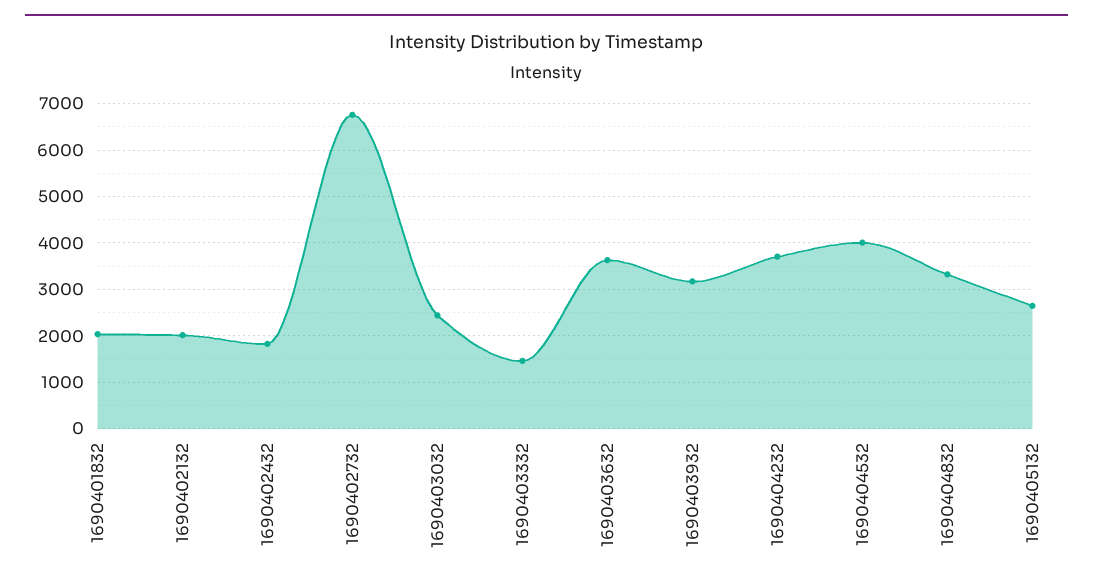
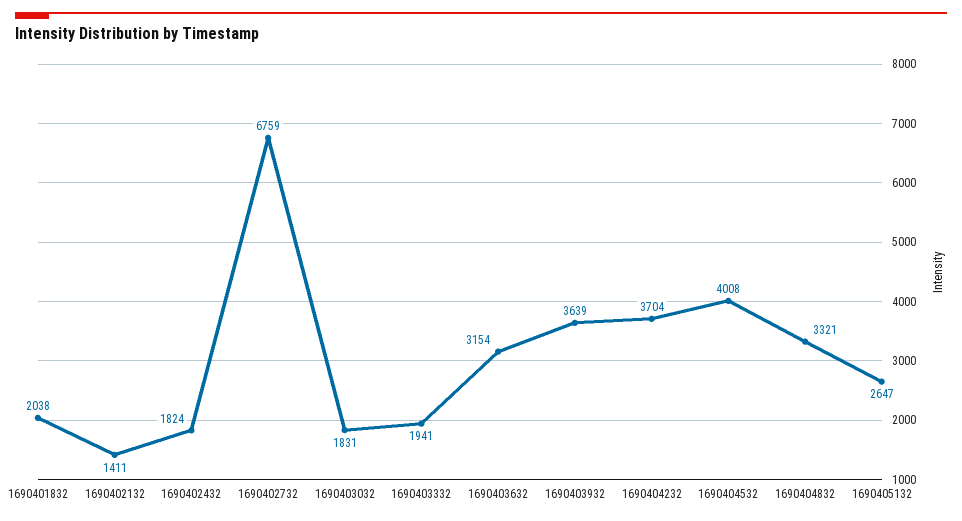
1690402132: 2000 -> 1411
1690403032: 2400 -> 1831
1690403332: 1400 -> 1941
1690403632: 3600 -> 3154
1690403932: 3200 -> 3639

